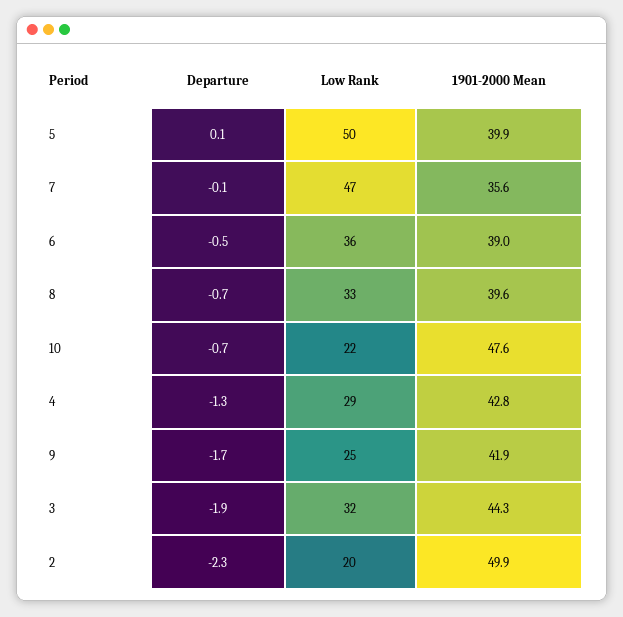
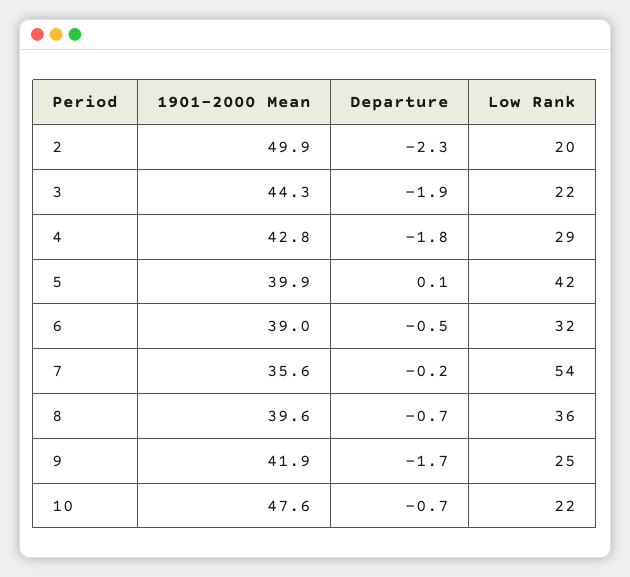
Low Rank, 5: 50 -> 42
Departure, 7: -0.1 -> -0.2
Low Rank, 7: 47 -> 54
Low Rank, 6: 36 -> 32
Low Rank, 8: 33 -> 36
Departure, 4: -1.3 -> -1.8
Low Rank, 3: 32 -> 22

